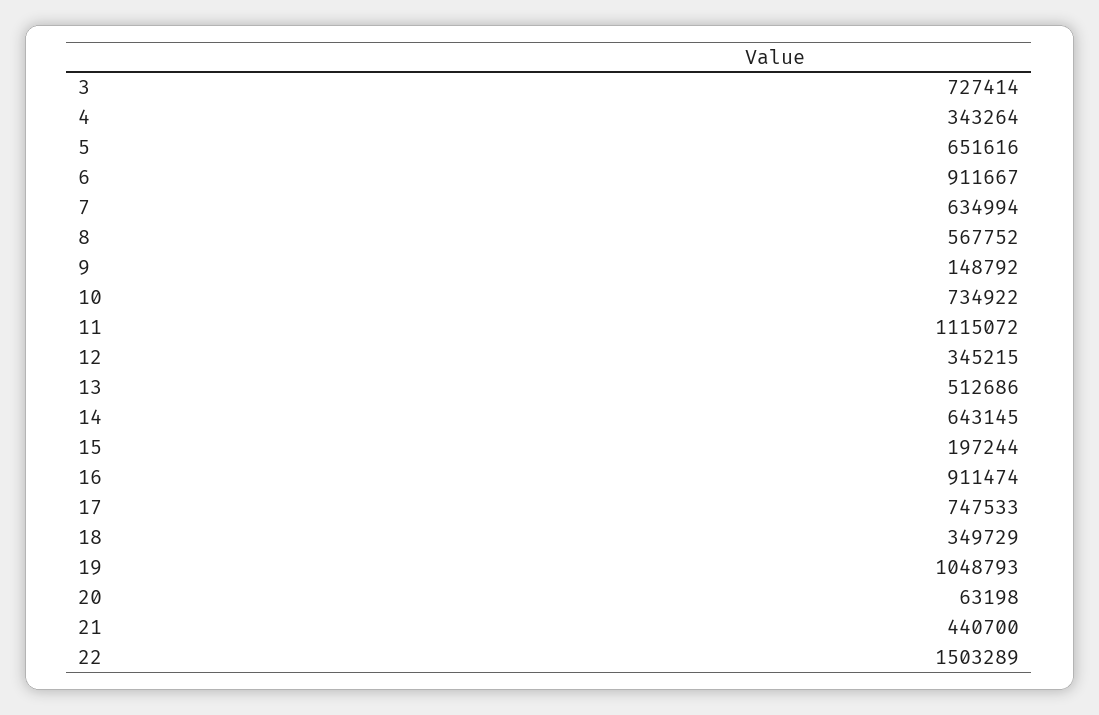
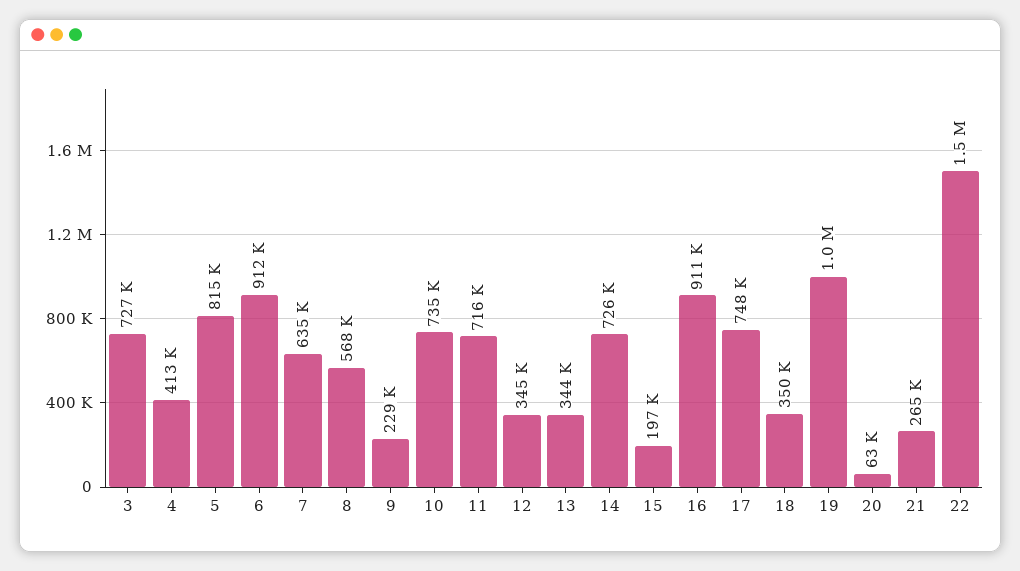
4: 343264 -> 413000
5: 651616 -> 815000
9: 148792 -> 229000
11: 1115072 -> 716000
13: 512686 -> 344000
14: 643145 -> 726000
21: 440700 -> 265000

